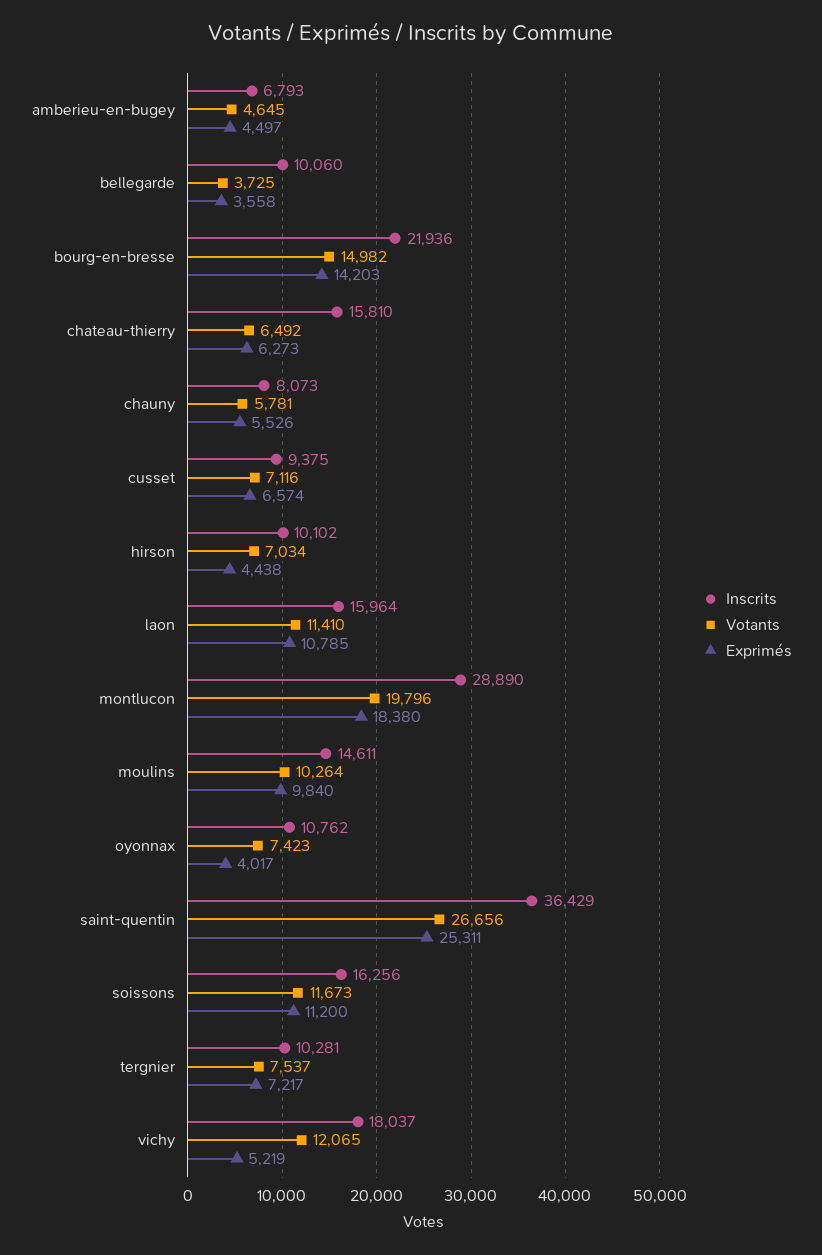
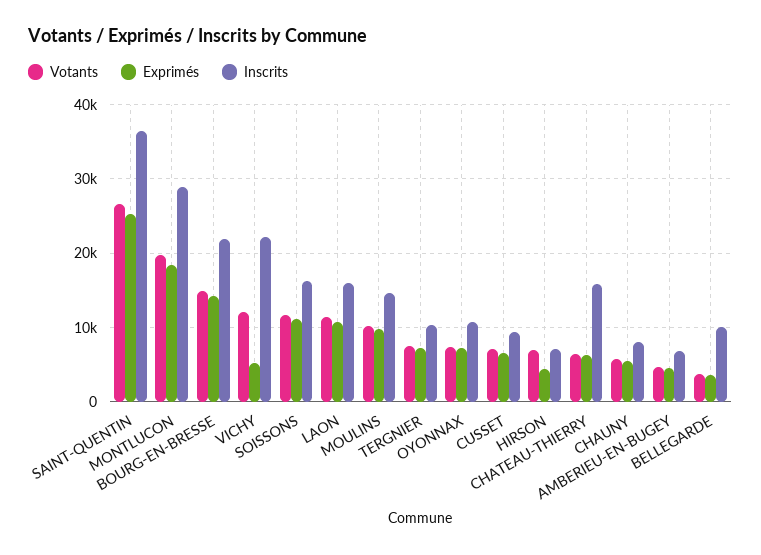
Inscrits, hirson: 10102 -> 7000
Exprimés, oyonnax: 4017 -> 7000
Inscrits, vichy: 18037 -> 22000

